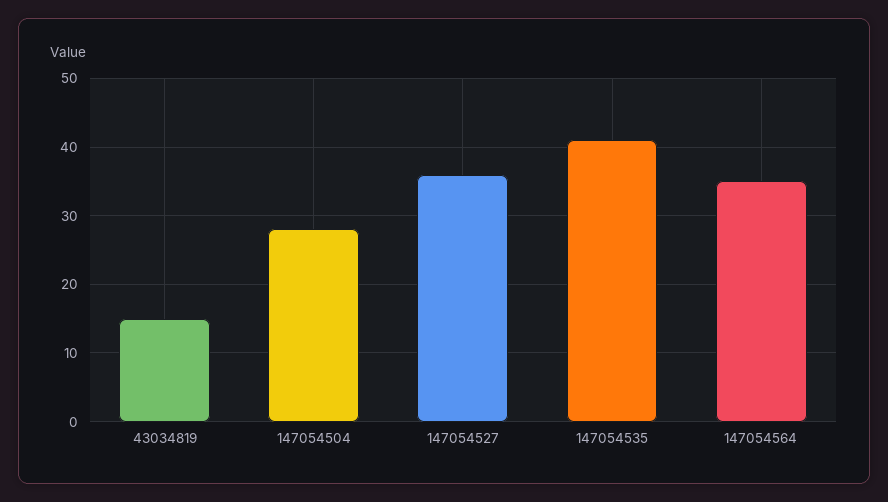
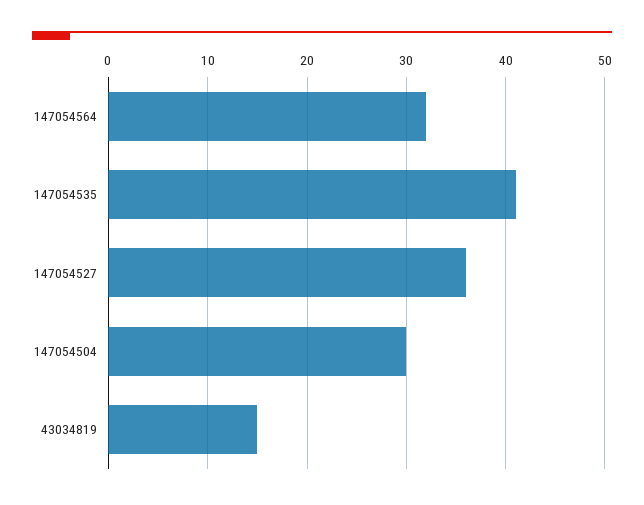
147054504: 28 -> 30
147054564: 35 -> 32

